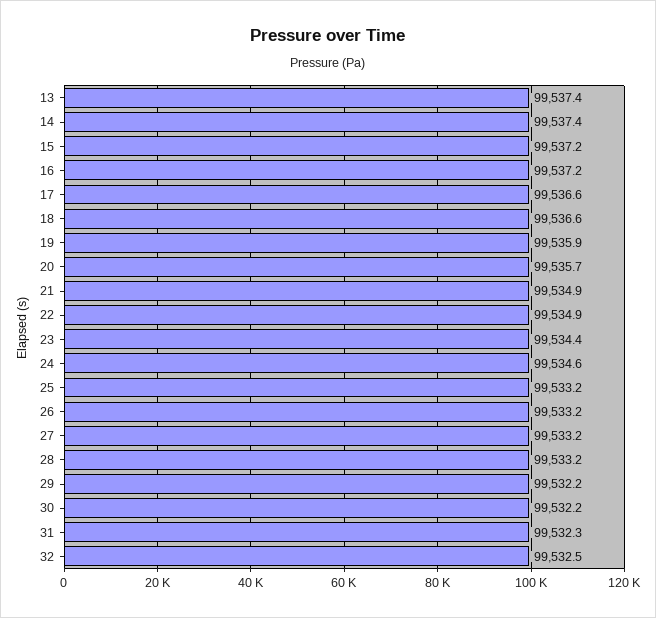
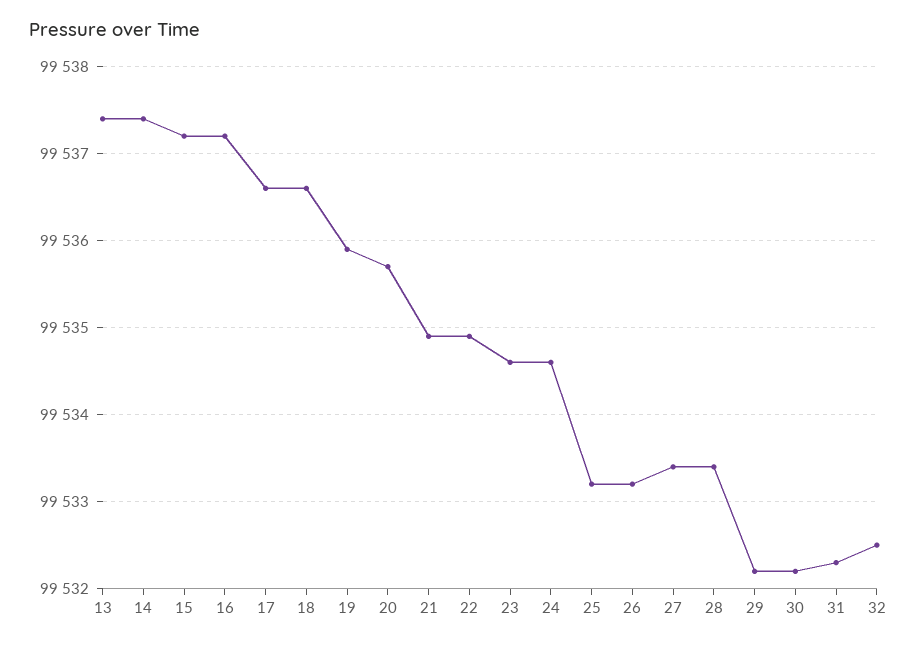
23: 99534.4 -> 99534.6
27: 99533.2 -> 99533.4
28: 99533.2 -> 99533.4

